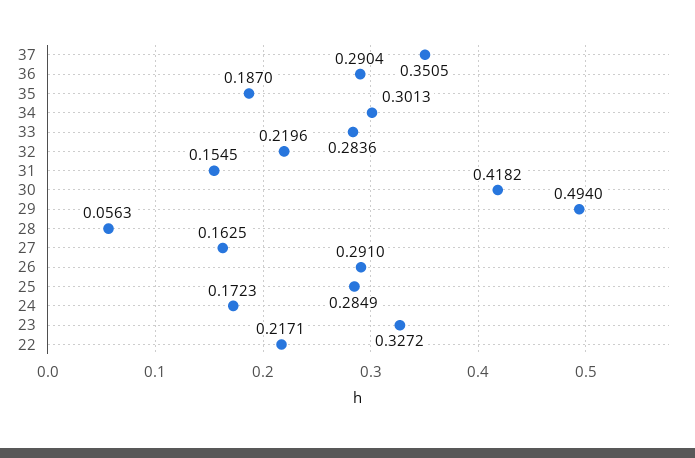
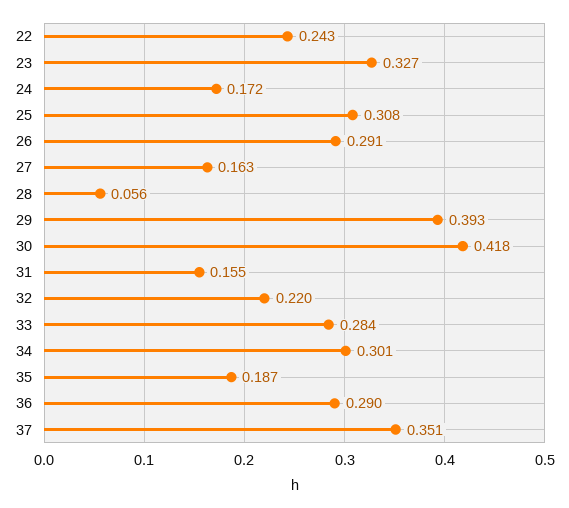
29: 0.494 -> 0.393
25: 0.2849 -> 0.308
22: 0.2171 -> 0.243

